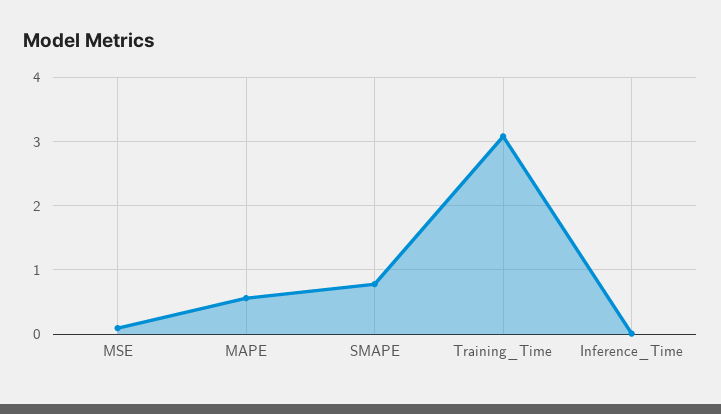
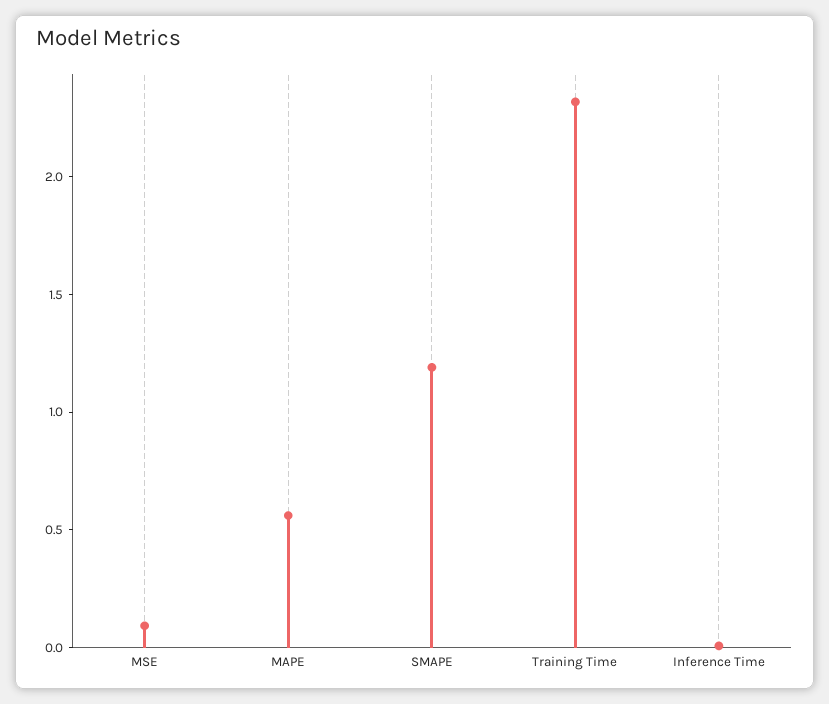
SMAPE: 0.8 -> 1.2
Training_Time: 3.1 -> 2.3

